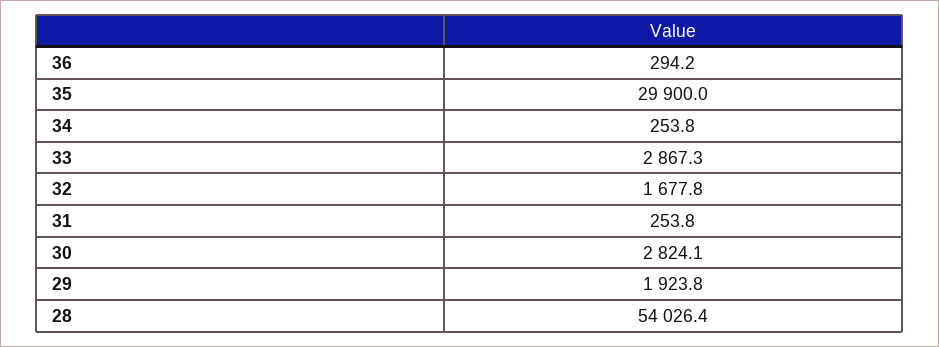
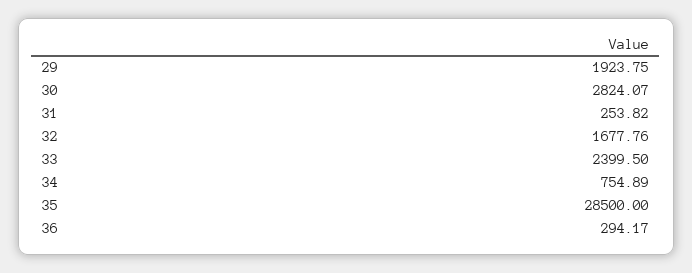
35: 29900 -> 28500
34: 253.8 -> 754.89
33: 2867.3 -> 2399.5
28: 54026.4 -> none

